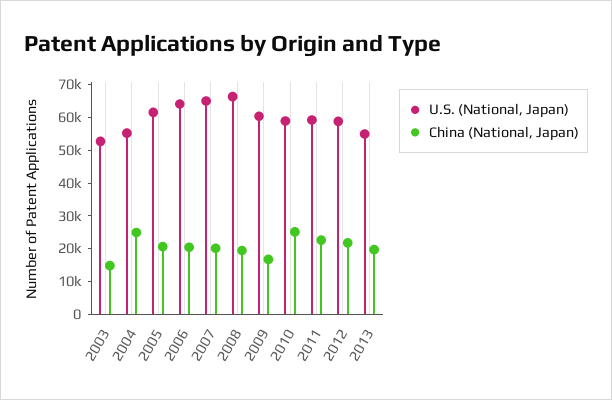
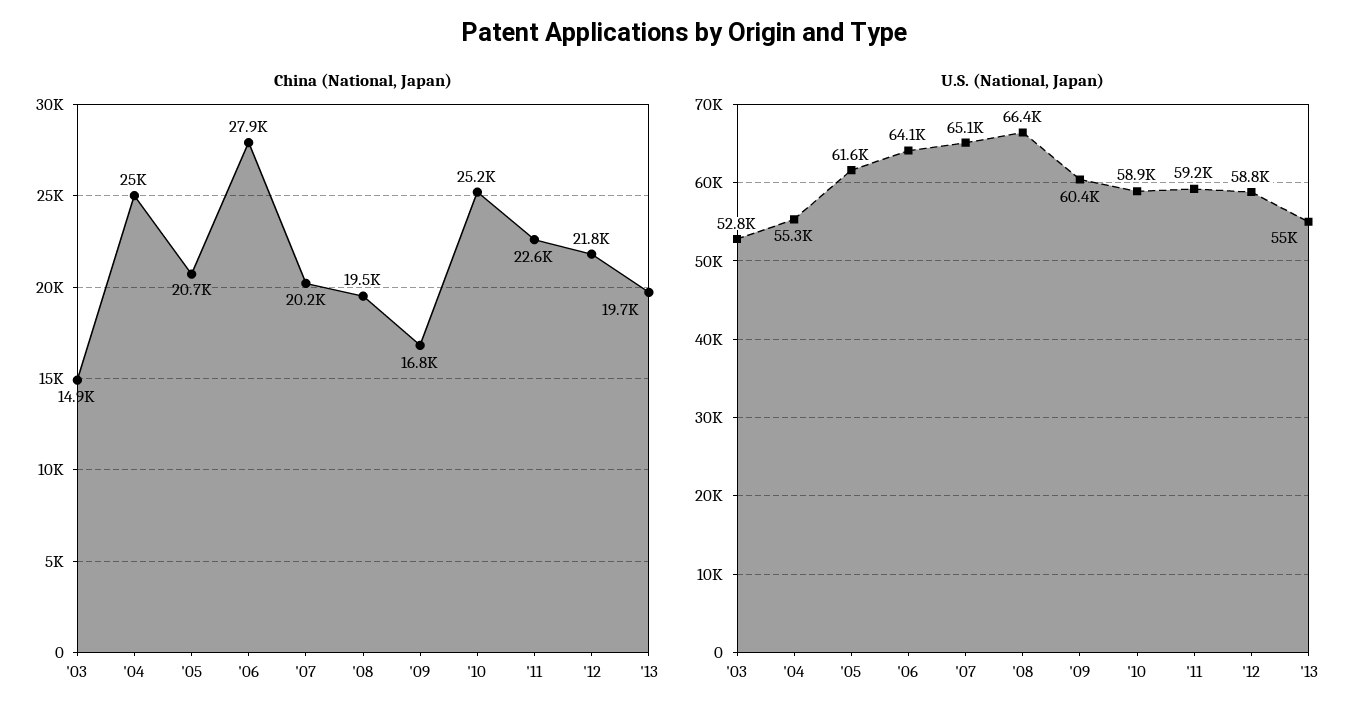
China (National, Japan), 2006: 20000 -> 27900

